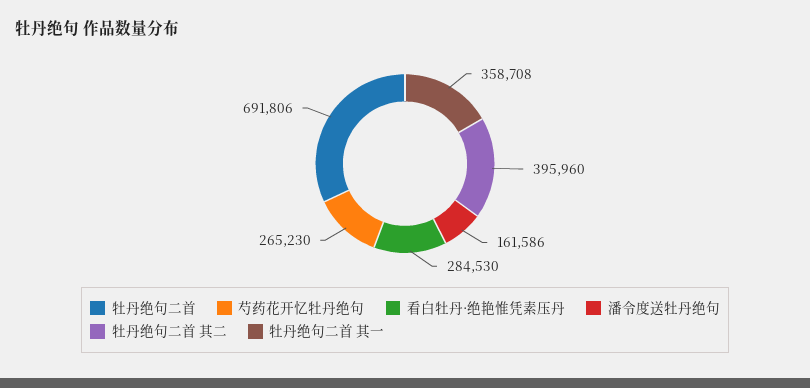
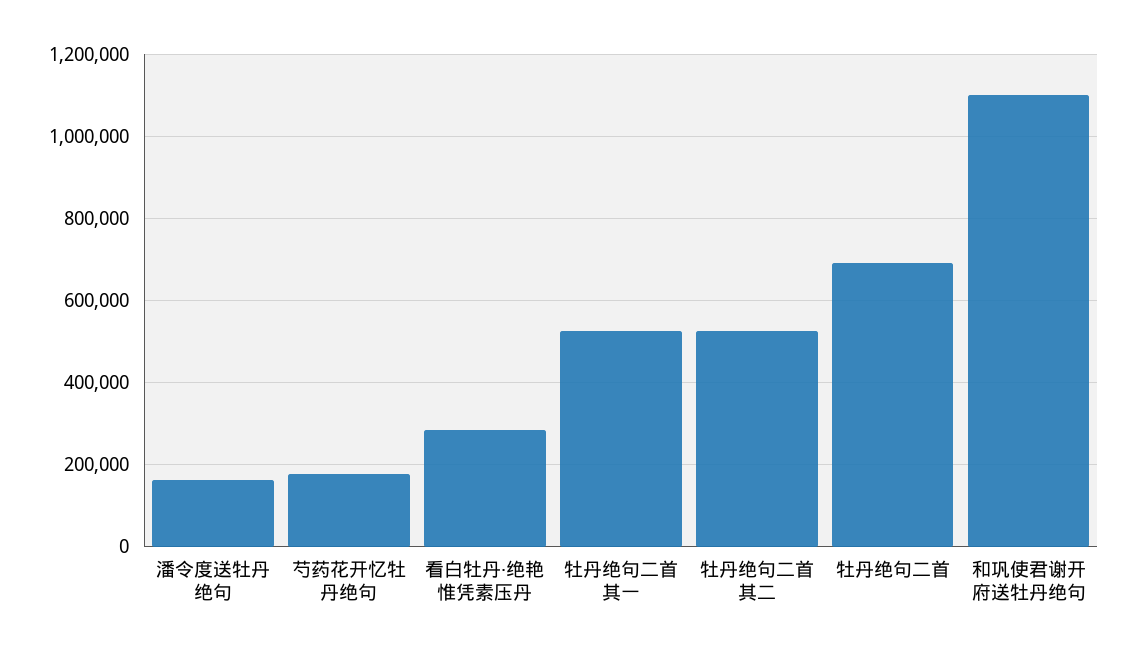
芍药花开忆牡丹绝句: 265230 -> 180000
牡丹绝句二首 其二: 395960 -> 520000
牡丹绝句二首 其一: 358708 -> 520000
和巩使君谢开府送牡丹绝句: none -> 1100000

